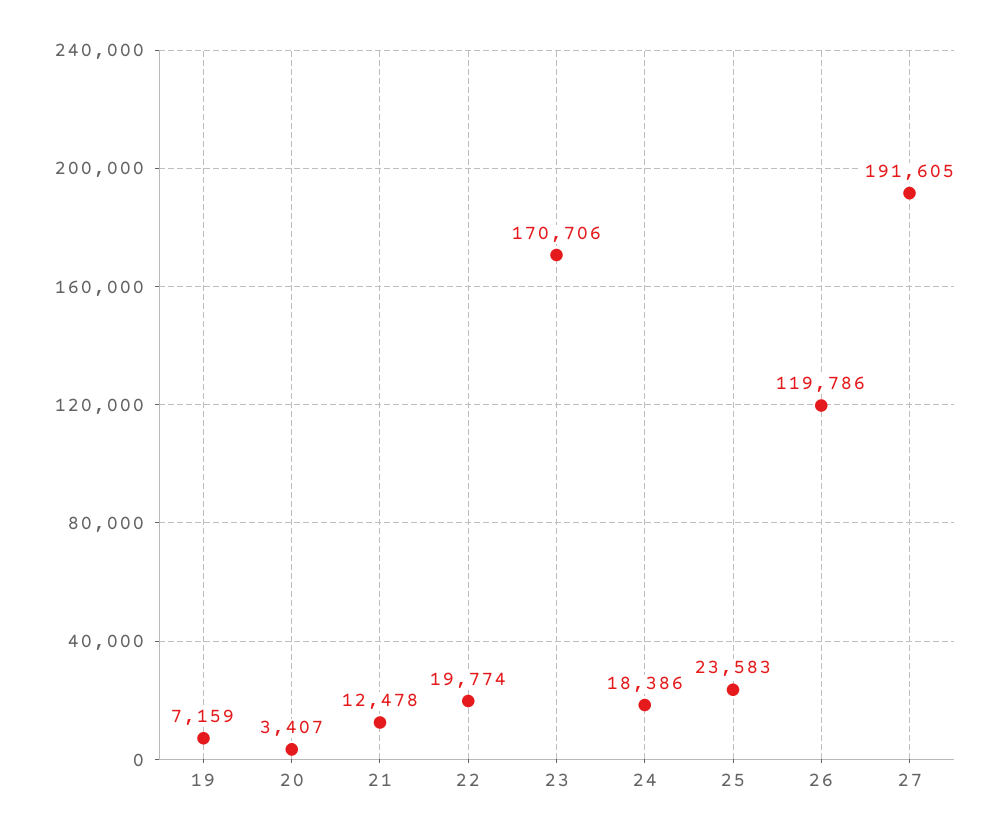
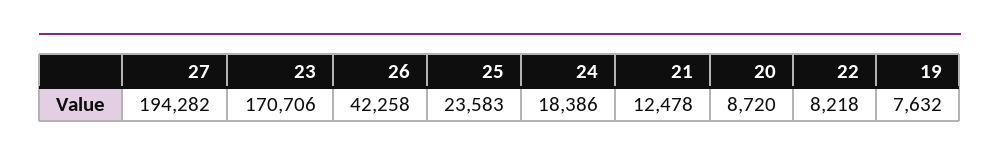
19: 7159 -> 7632
20: 3407 -> 8720
22: 19774 -> 8218
26: 119786 -> 42258
27: 191605 -> 194282

